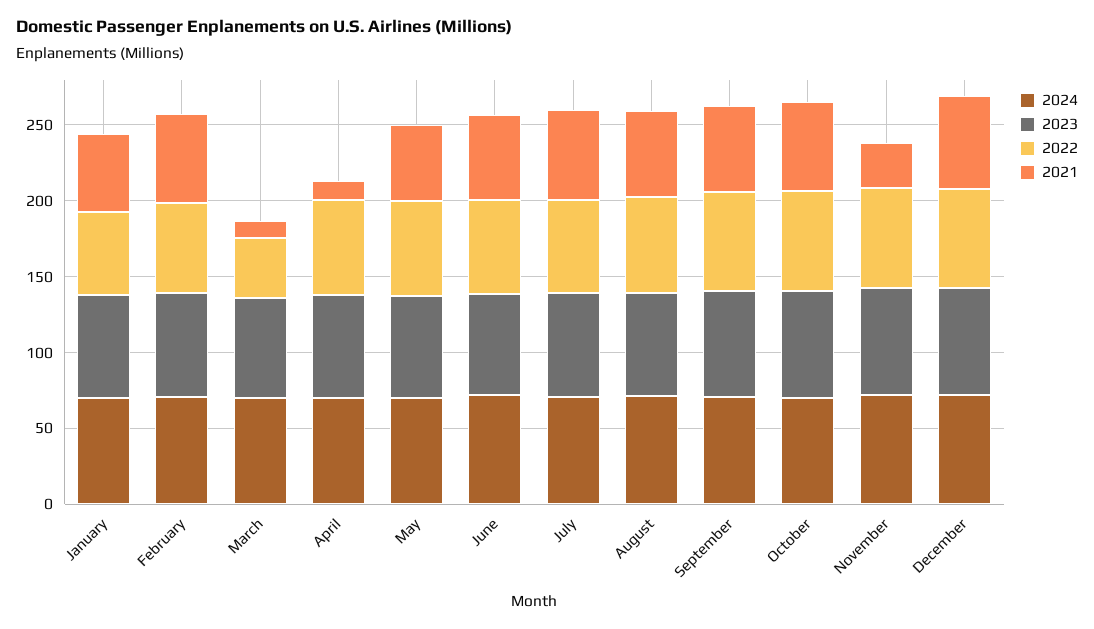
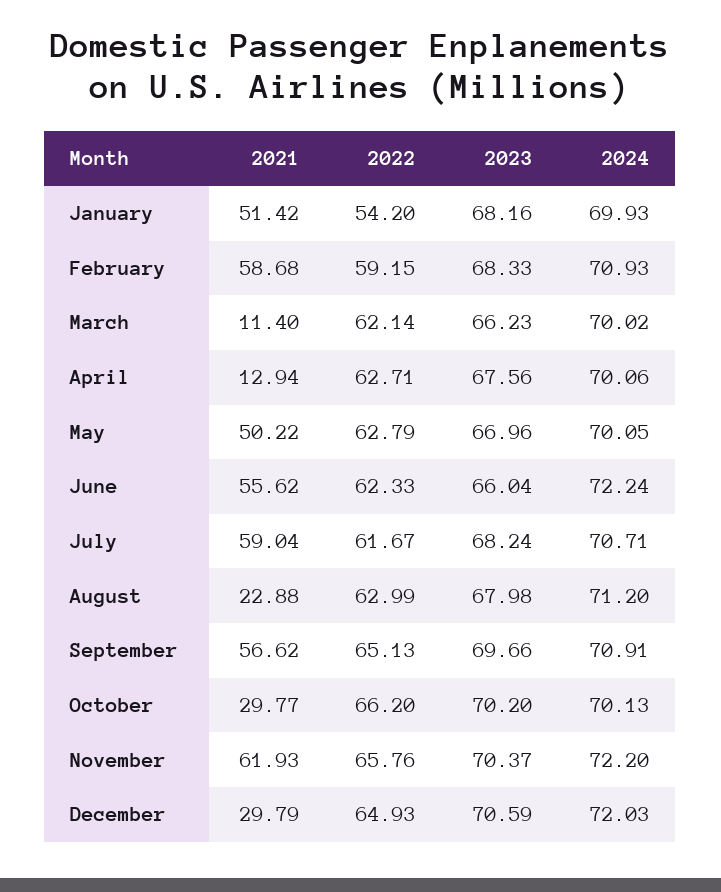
2022, March: 40 -> 62.14
2021, August: 60 -> 22.88
2021, October: 60 -> 29.77
2021, November: 30 -> 61.93
2021, December: 60 -> 29.79

